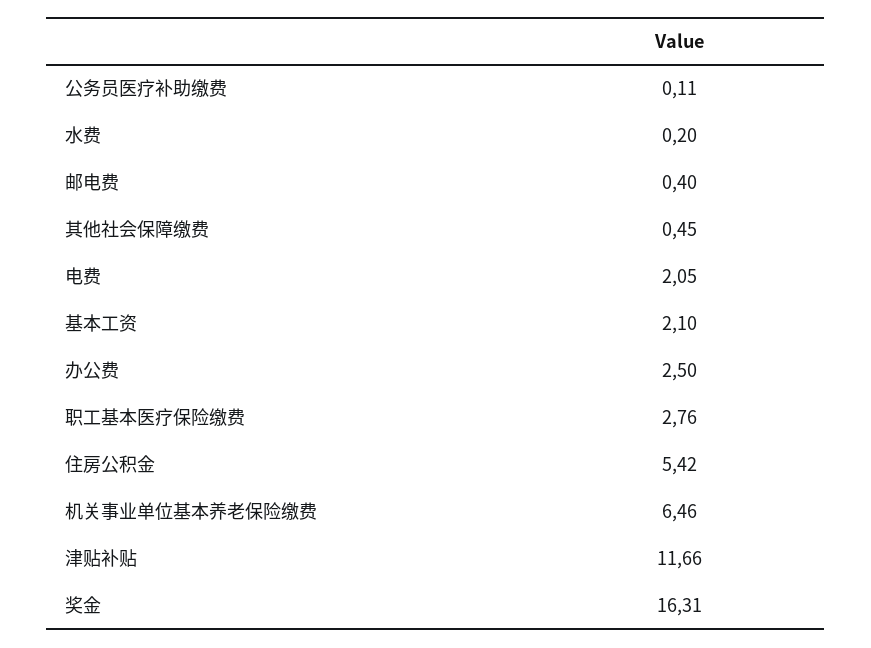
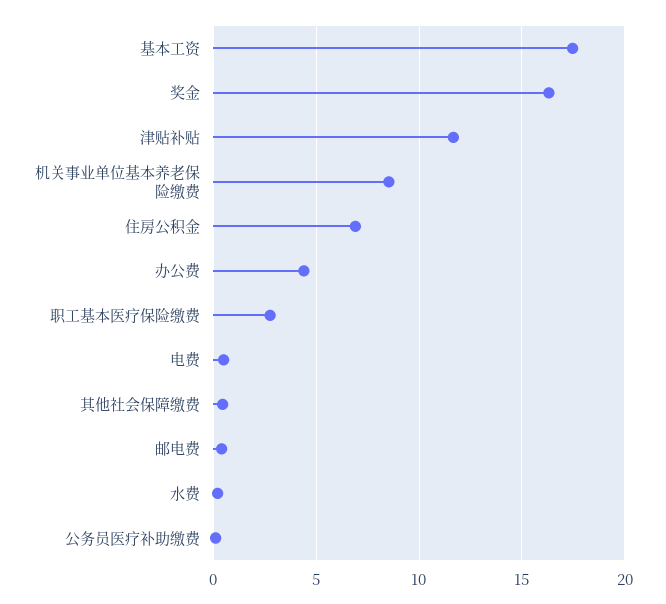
电费: 2.05 -> 0.5
基本工资: 2.1 -> 17.5
办公费: 2.5 -> 4.5
住房公积金: 5.42 -> 7
机关事业单位基本养老保险缴费: 6.46 -> 8.5

